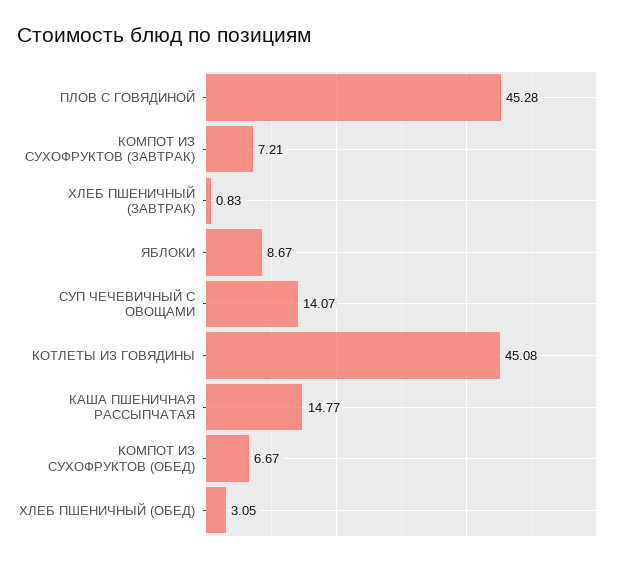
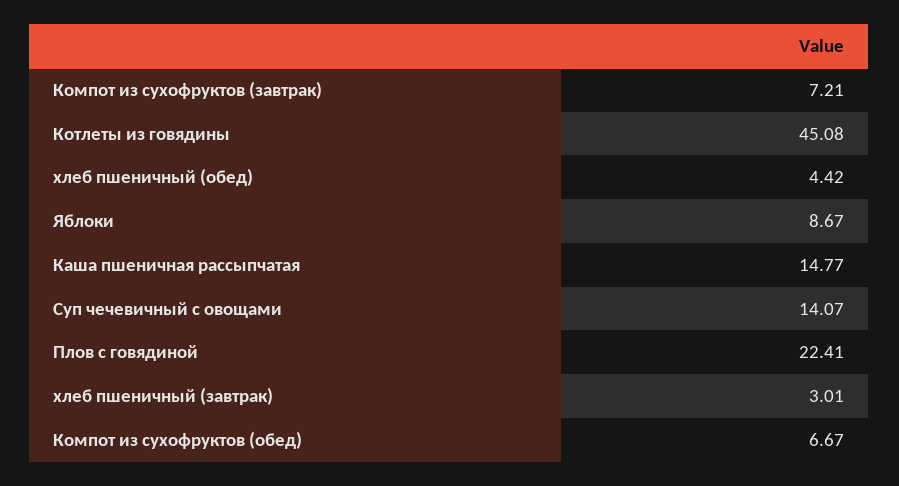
ПЛОВ С ГОВЯДИНОЙ: 45.28 -> 22.41
ХЛЕБ ПШЕНИЧНЫЙ (ЗАВТРАК): 0.83 -> 3.01
ХЛЕБ ПШЕНИЧНЫЙ (ОБЕД): 3.05 -> 4.42

